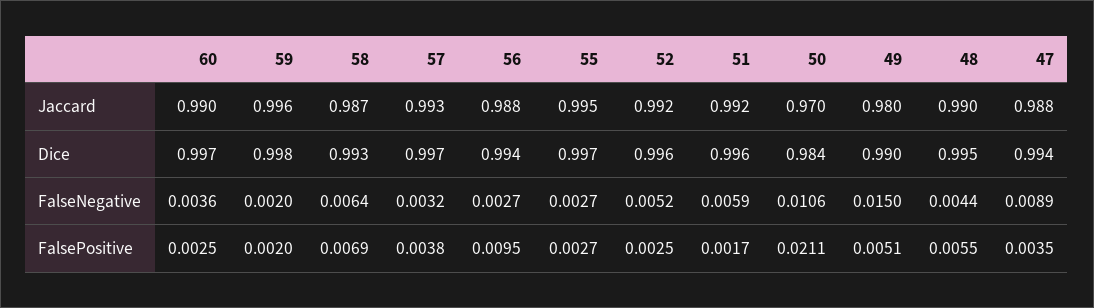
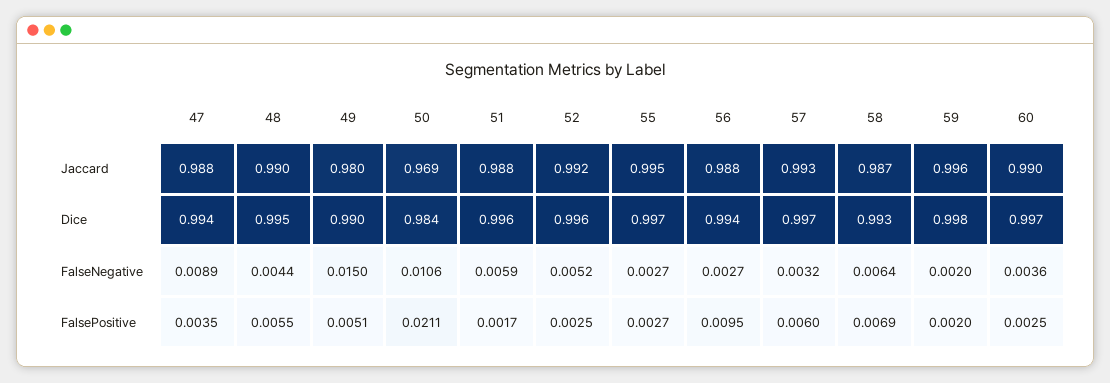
51, Jaccard: 0.992 -> 0.988
50, Jaccard: 0.97 -> 0.969
57, FalsePositive: 0.0038 -> 0.006

